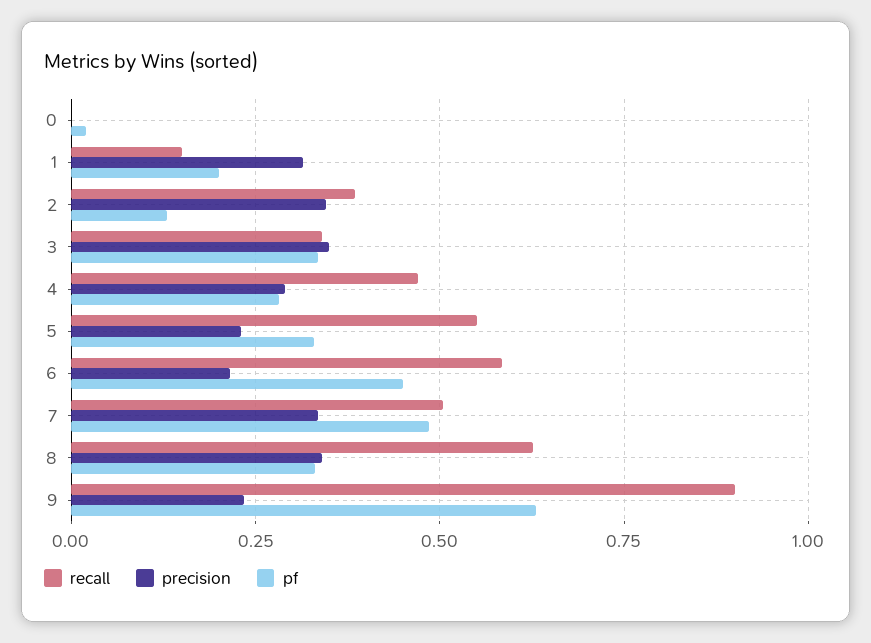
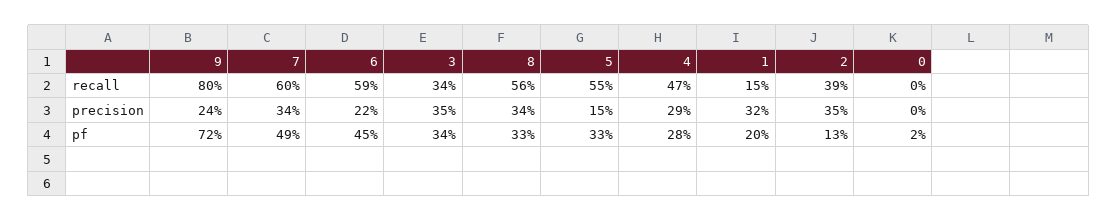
precision, 5: 0.225 -> 0.15
recall, 7: 0.5 -> 0.6
recall, 8: 0.625 -> 0.56
recall, 9: 0.9 -> 0.8
pf, 9: 0.625 -> 0.72

